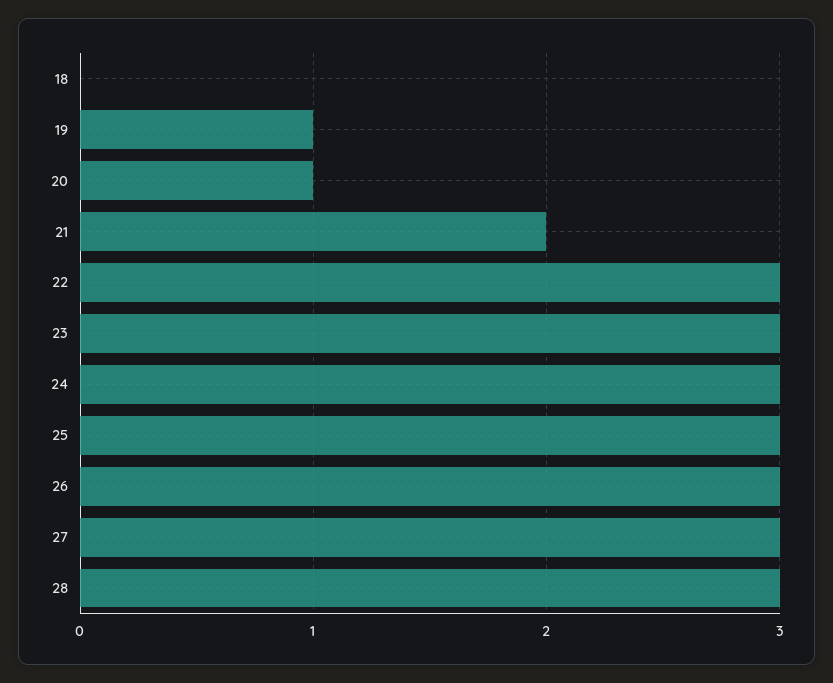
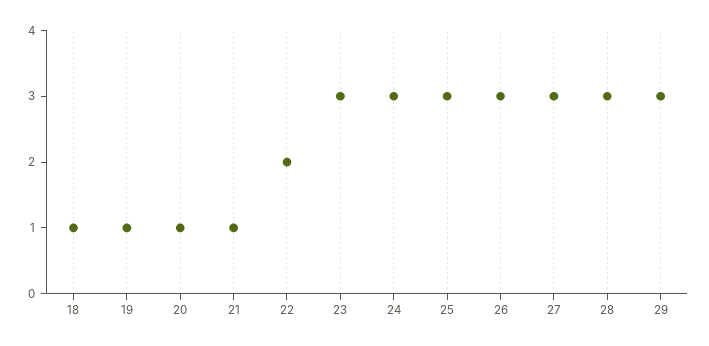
18: 0 -> 1
21: 2 -> 1
22: 3 -> 2
29: none -> 3

